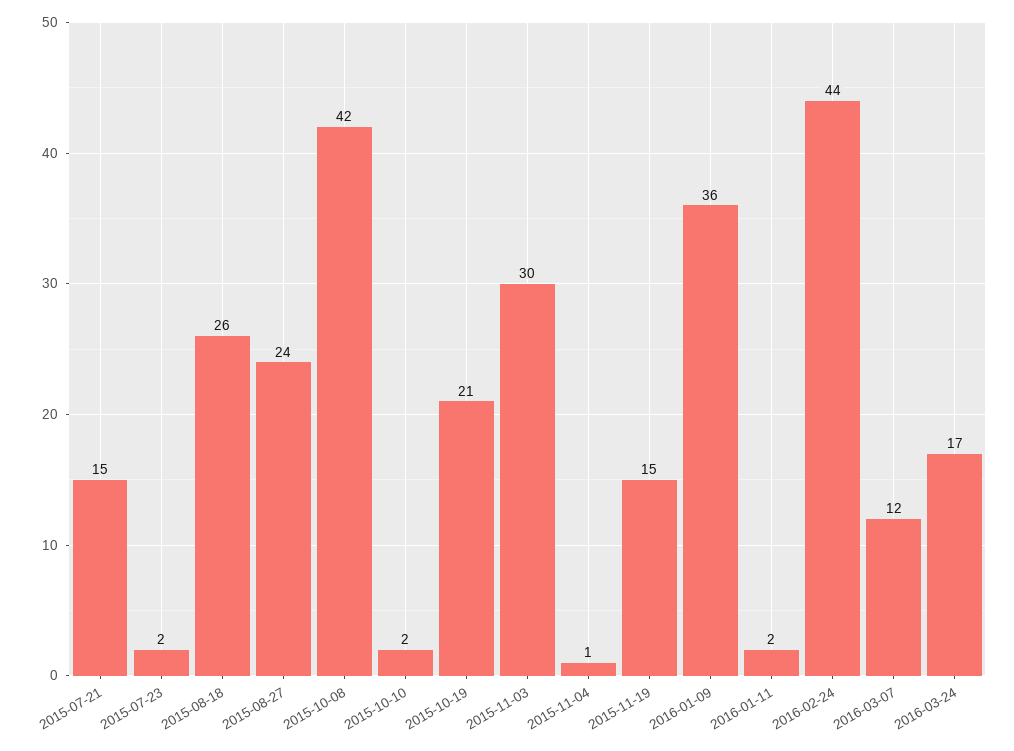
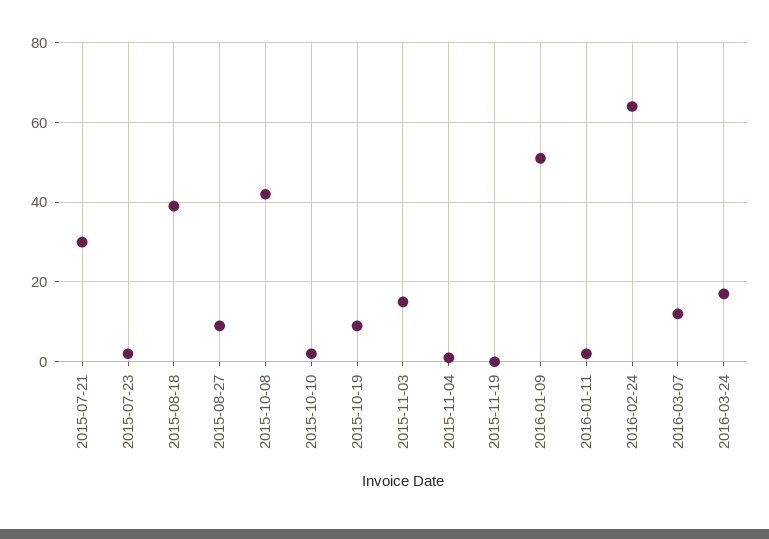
2015-07-21: 15 -> 30
2015-08-18: 26 -> 40
2015-08-27: 24 -> 10
2015-10-19: 21 -> 10
2015-11-03: 30 -> 15
2015-11-19: 15 -> 0
2016-01-09: 36 -> 50
2016-02-24: 44 -> 65

